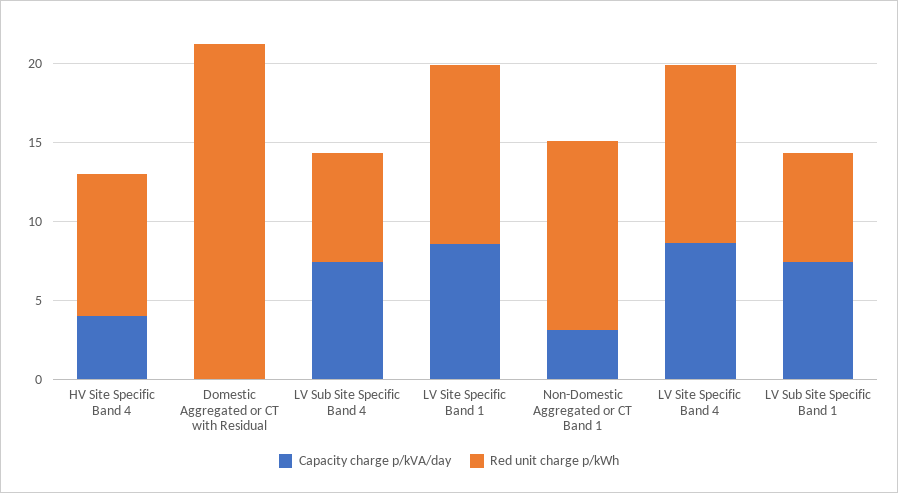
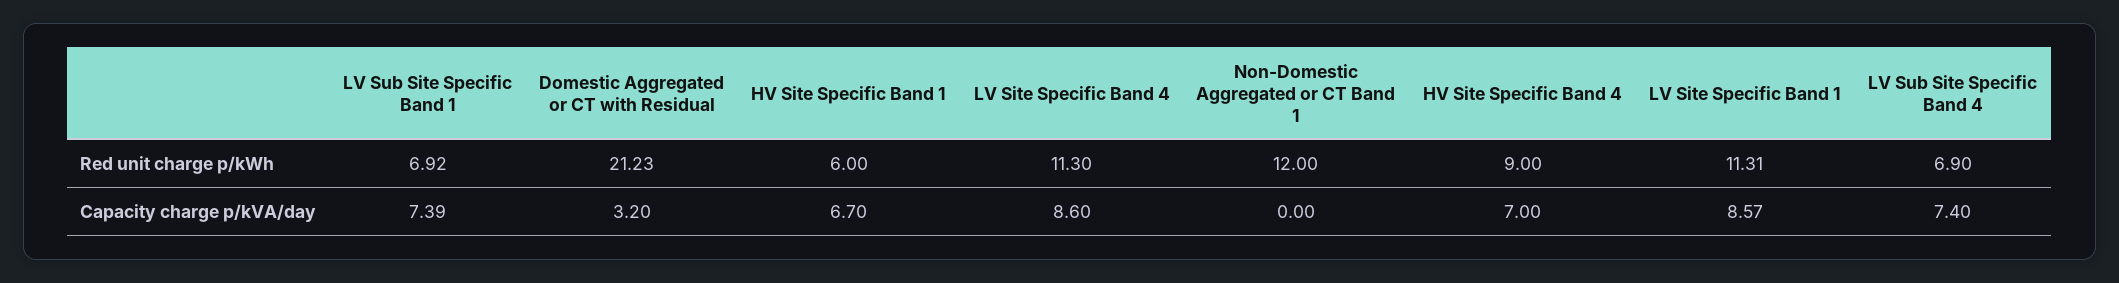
Capacity charge p/kVA/day, HV Site Specific Band 4: 4 -> 7
Capacity charge p/kVA/day, Domestic Aggregated or CT with Residual: 0 -> 3.2
Capacity charge p/kVA/day, Non-Domestic Aggregated or CT Band 1: 3 -> 0
Red unit charge p/kWh, HV Site Specific Band 1: none -> 6
Capacity charge p/kVA/day, HV Site Specific Band 1: none -> 6.7

